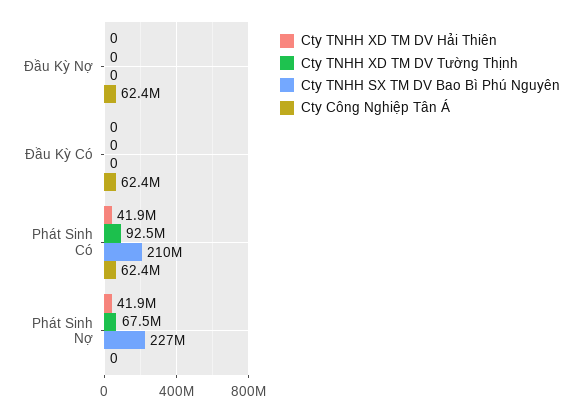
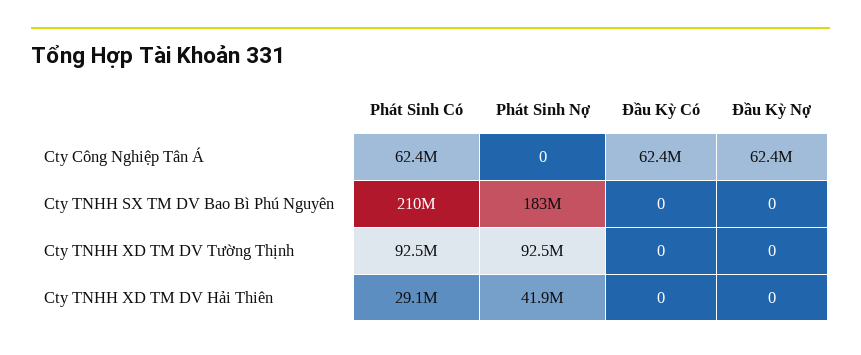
Cty TNHH XD TM DV Hải Thiên, Phát Sinh Có: 41900000 -> 29100000
Cty TNHH XD TM DV Tường Thịnh, Phát Sinh Nợ: 67500000 -> 92500000
Cty TNHH SX TM DV Bao Bì Phú Nguyên, Phát Sinh Nợ: 227000000 -> 183000000

